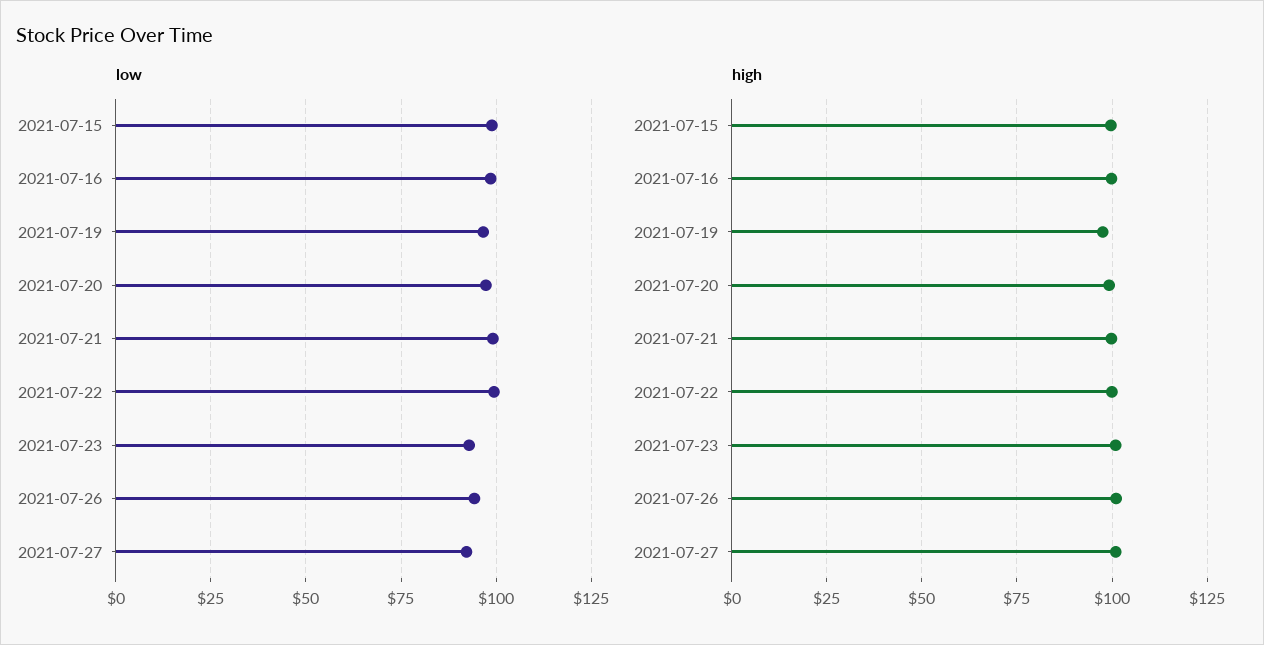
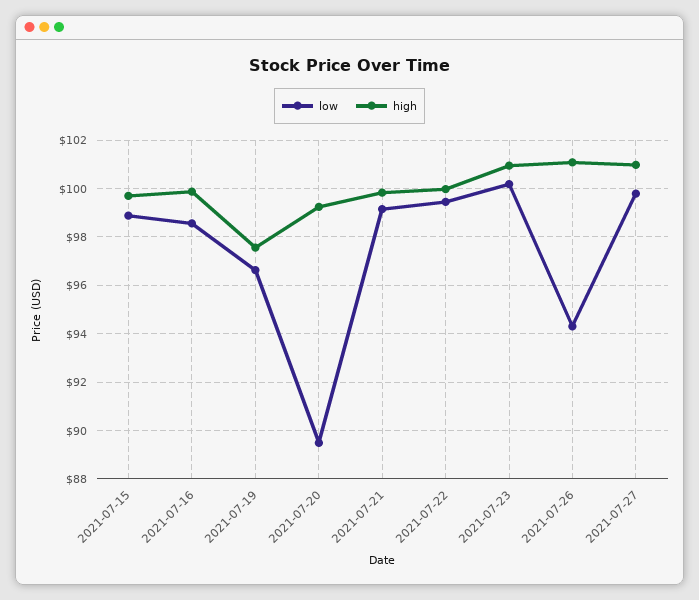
low, 2021-07-20: 97.5 -> 89.5
low, 2021-07-23: 92.5 -> 100.25
low, 2021-07-27: 92.5 -> 99.75

